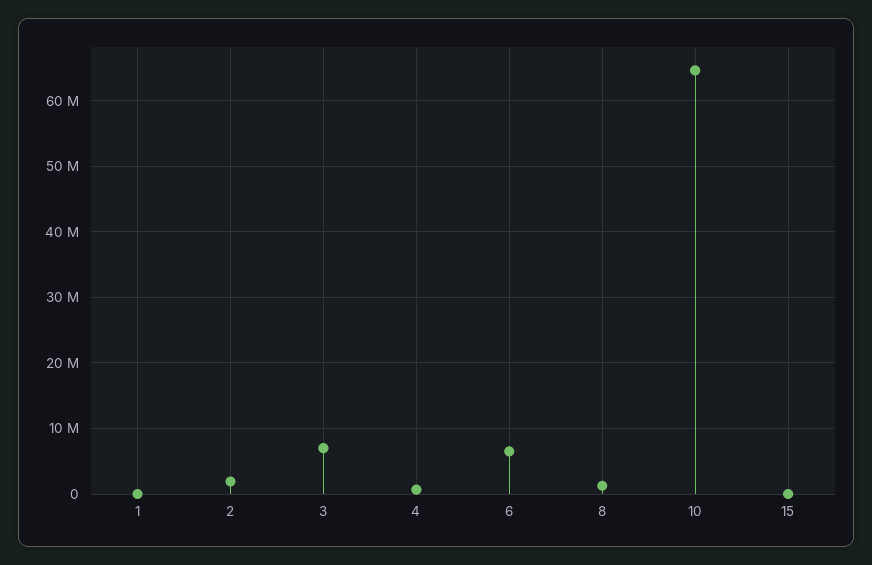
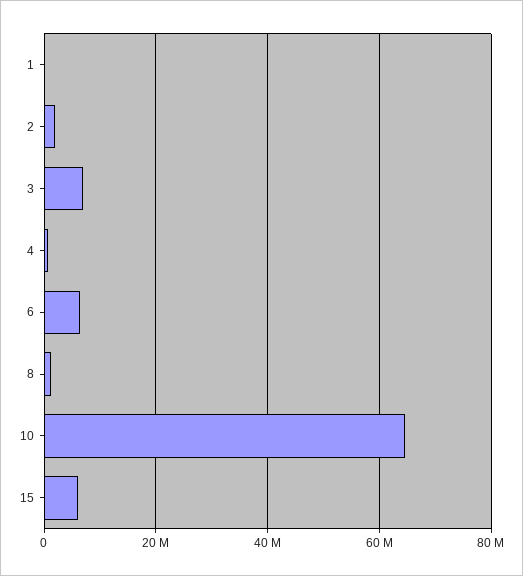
15: 0 -> 6000000

